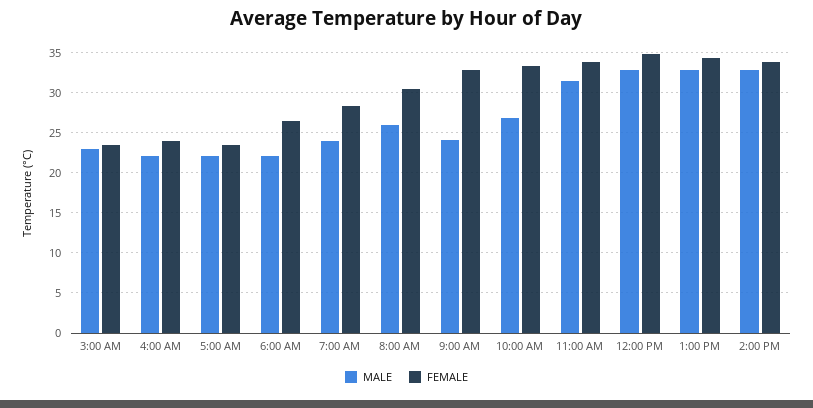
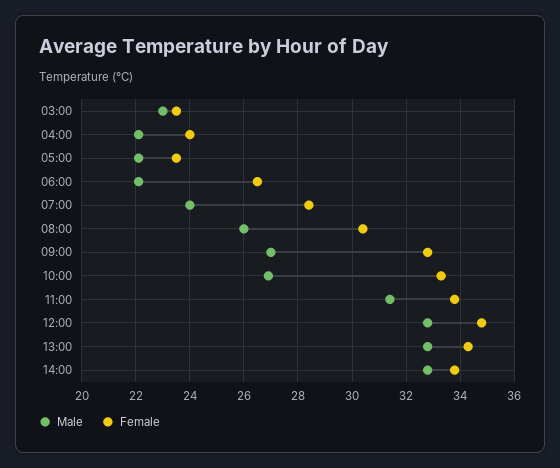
MALE, 9:00 AM: 24 -> 27

